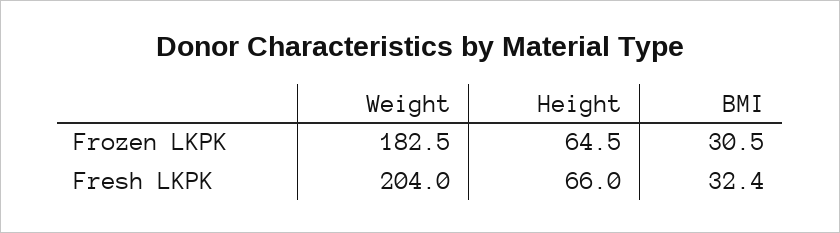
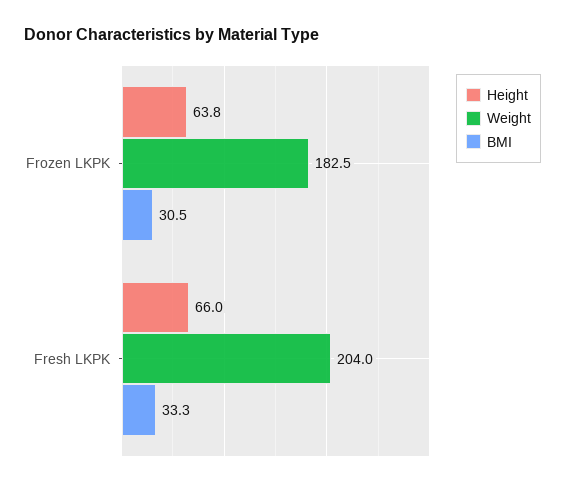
Height, Frozen LKPK: 64.5 -> 63.8
BMI, Fresh LKPK: 32.4 -> 33.3

